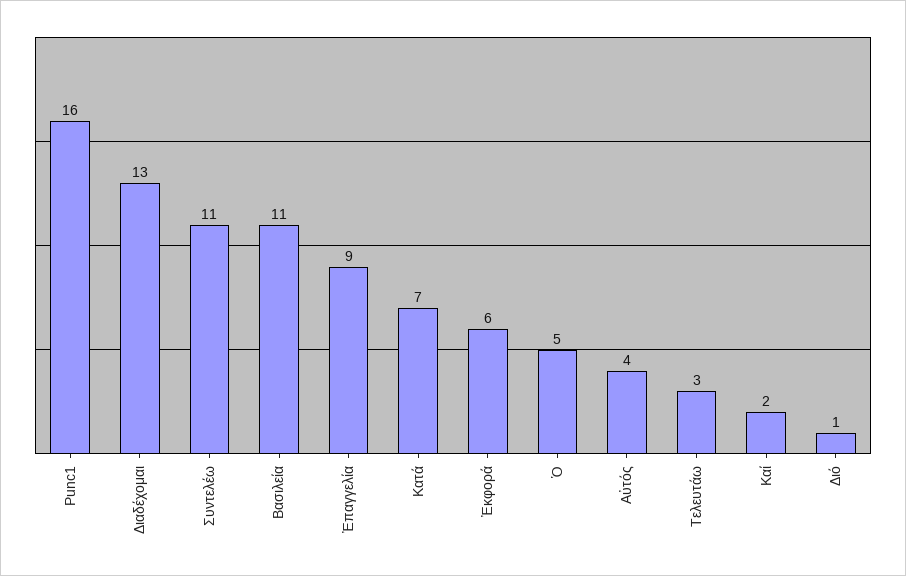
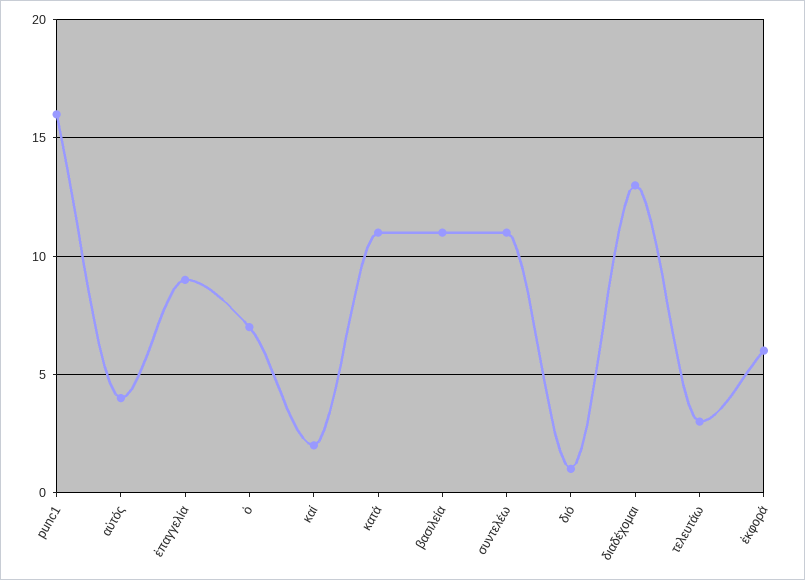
Κατά: 7 -> 11
Ὁ: 5 -> 7

